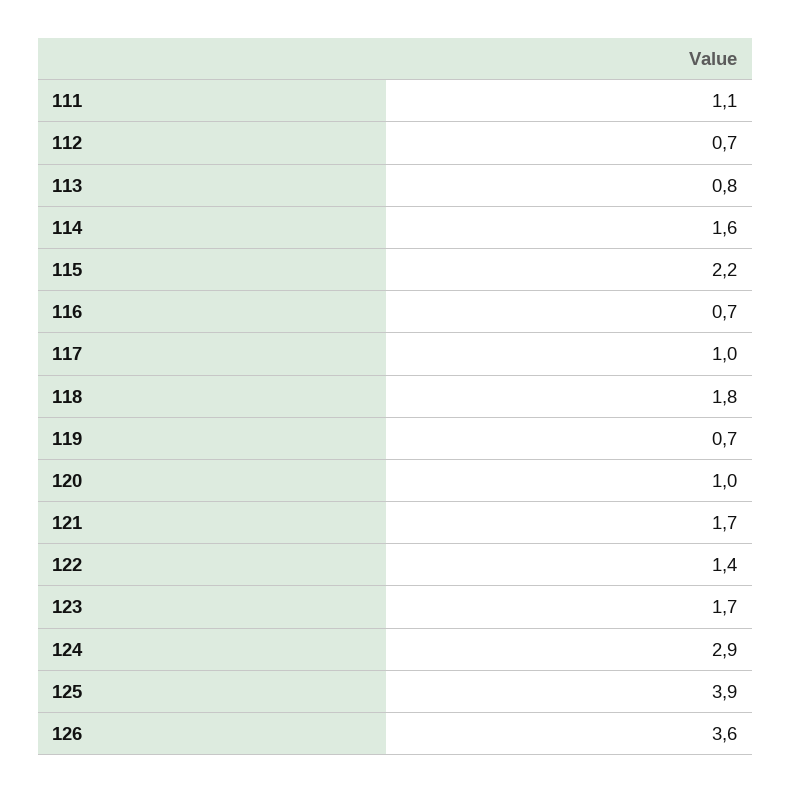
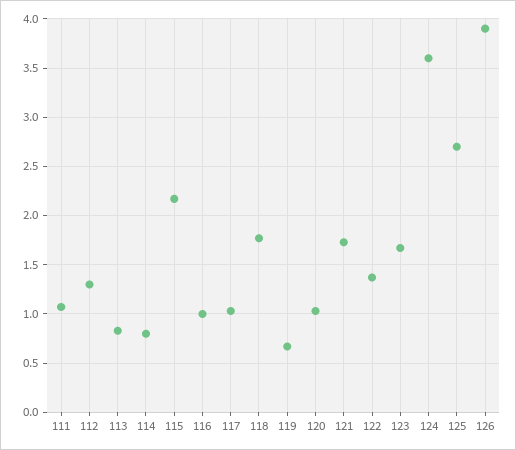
112: 0.7 -> 1.3
114: 1.6 -> 0.8
116: 0.7 -> 1
124: 2.9 -> 3.6
125: 3.9 -> 2.7
126: 3.6 -> 3.9

